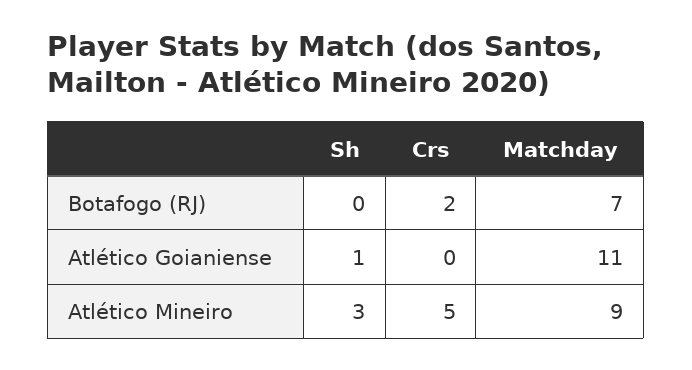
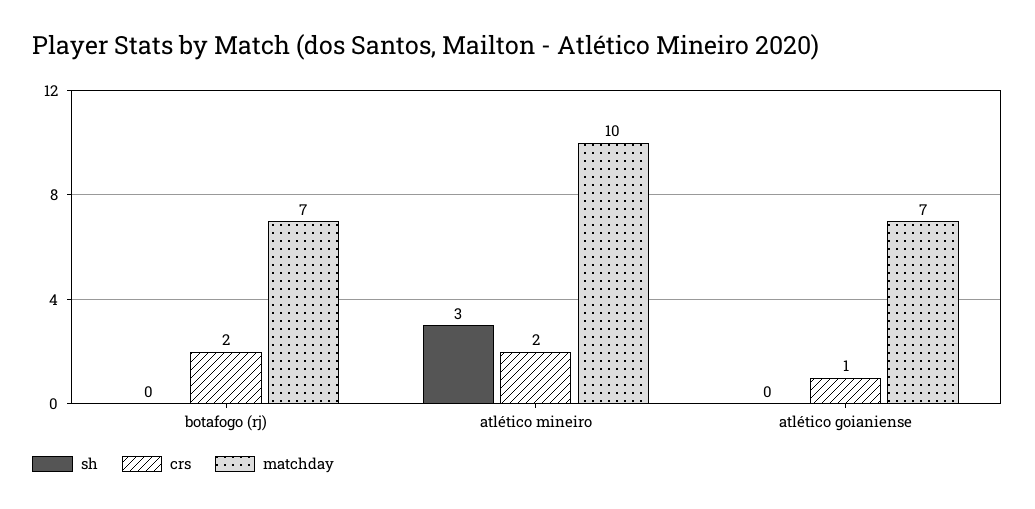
Sh, Atlético Goianiense: 1 -> 0
Crs, Atlético Goianiense: 0 -> 1
Matchday, Atlético Goianiense: 11 -> 7
Crs, Atlético Mineiro: 5 -> 2
Matchday, Atlético Mineiro: 9 -> 10

